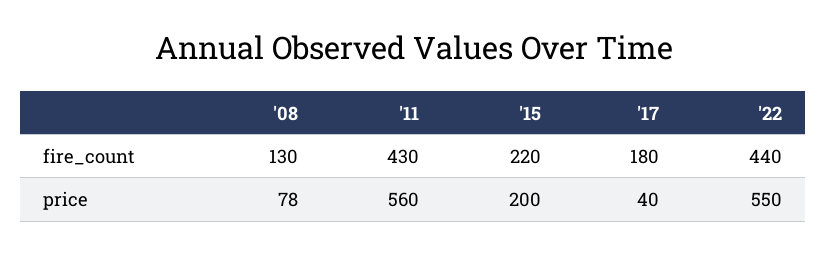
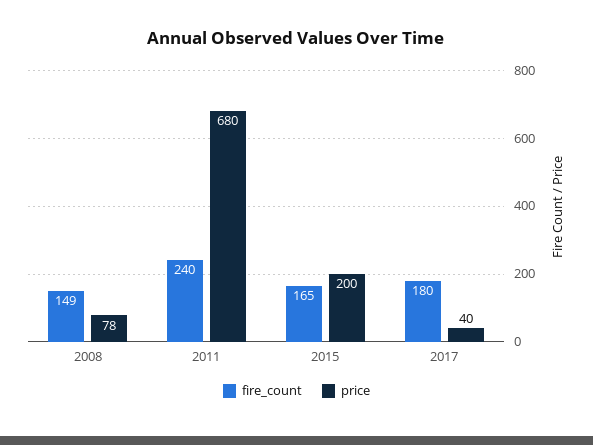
fire_count, '08: 130 -> 149
fire_count, '11: 430 -> 240
fire_count, '15: 220 -> 165
fire_count, '22: 440 -> none
price, '11: 560 -> 680
price, '22: 550 -> none

